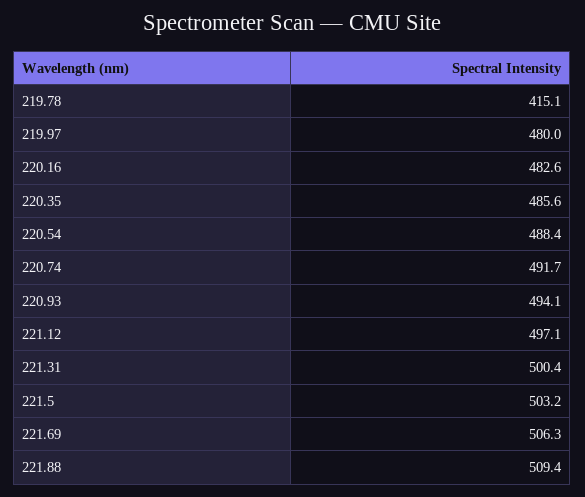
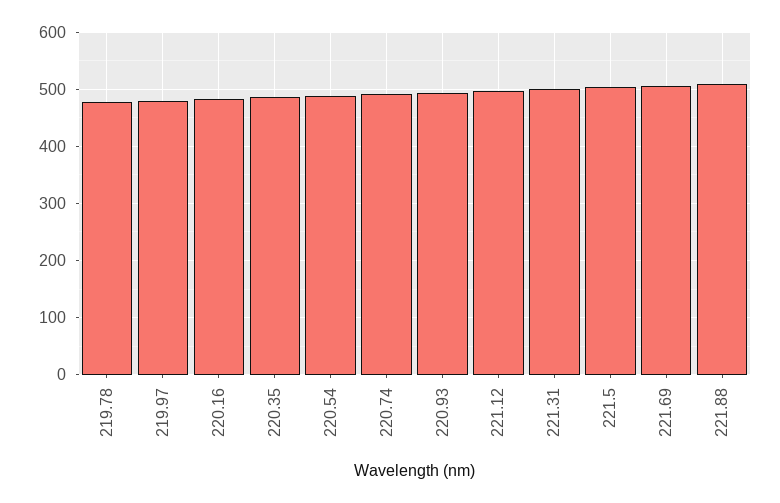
219.78: 415.1 -> 480

